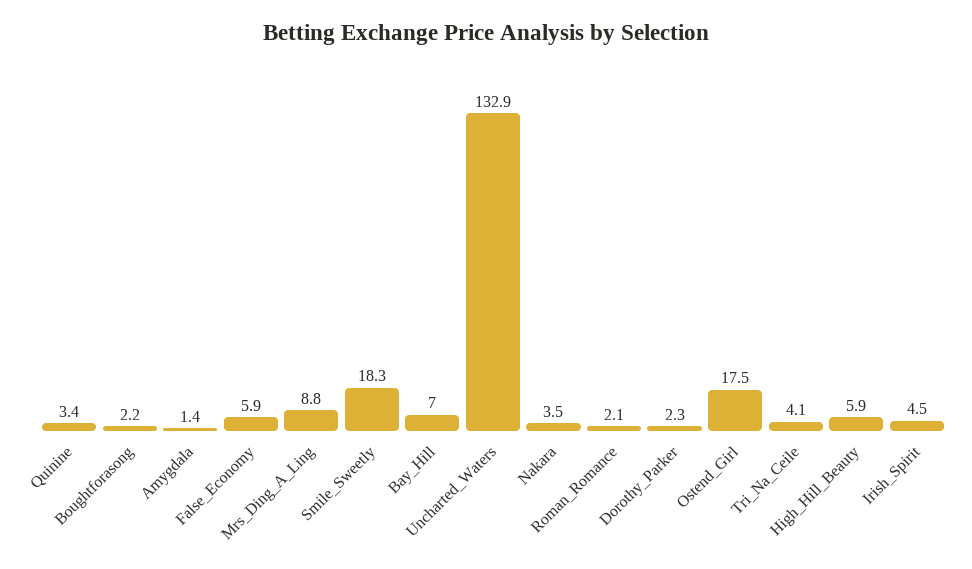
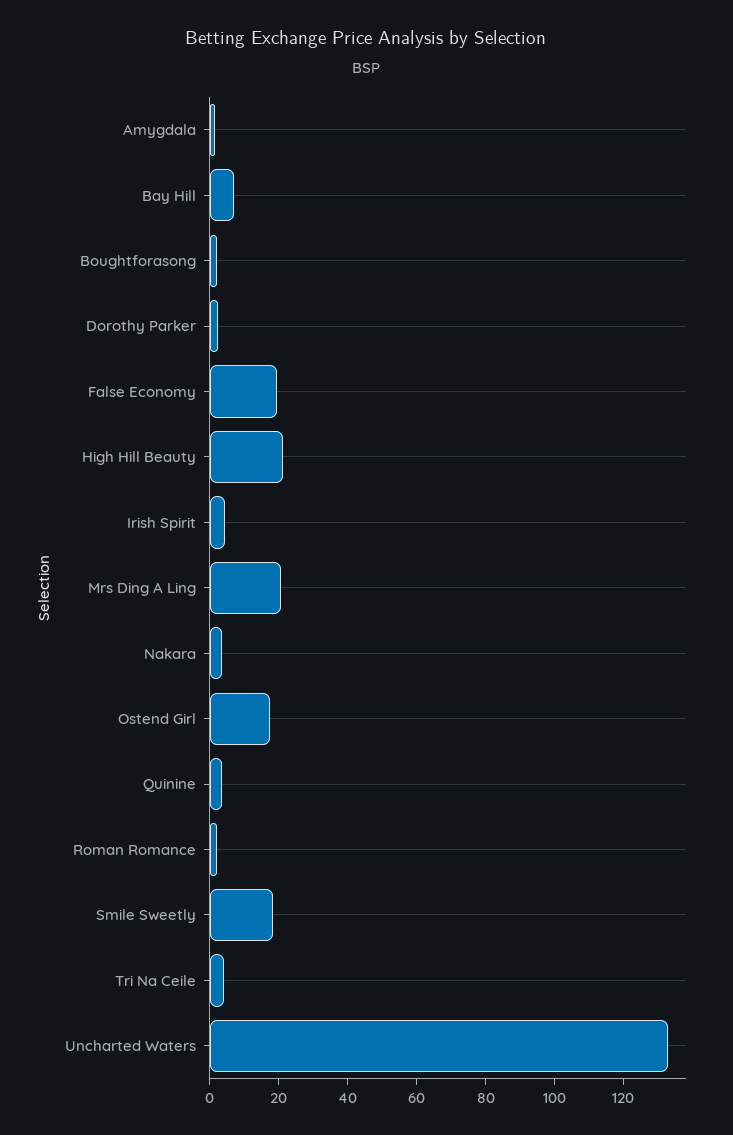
False_Economy: 5.9 -> 20
Mrs_Ding_A_Ling: 8.8 -> 20
High_Hill_Beauty: 5.9 -> 20

